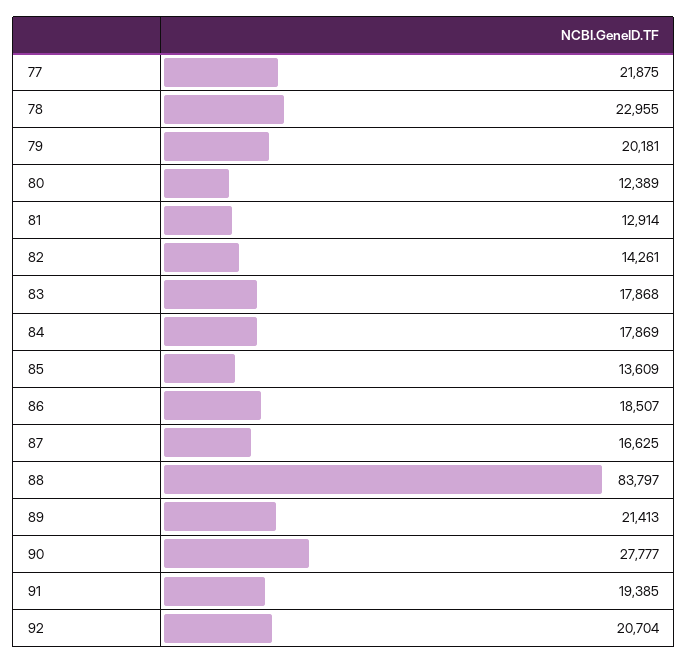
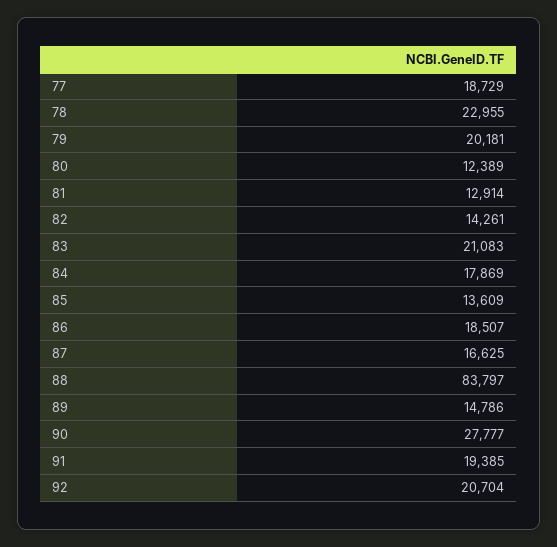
77: 21875 -> 18729
83: 17868 -> 21083
89: 21413 -> 14786

